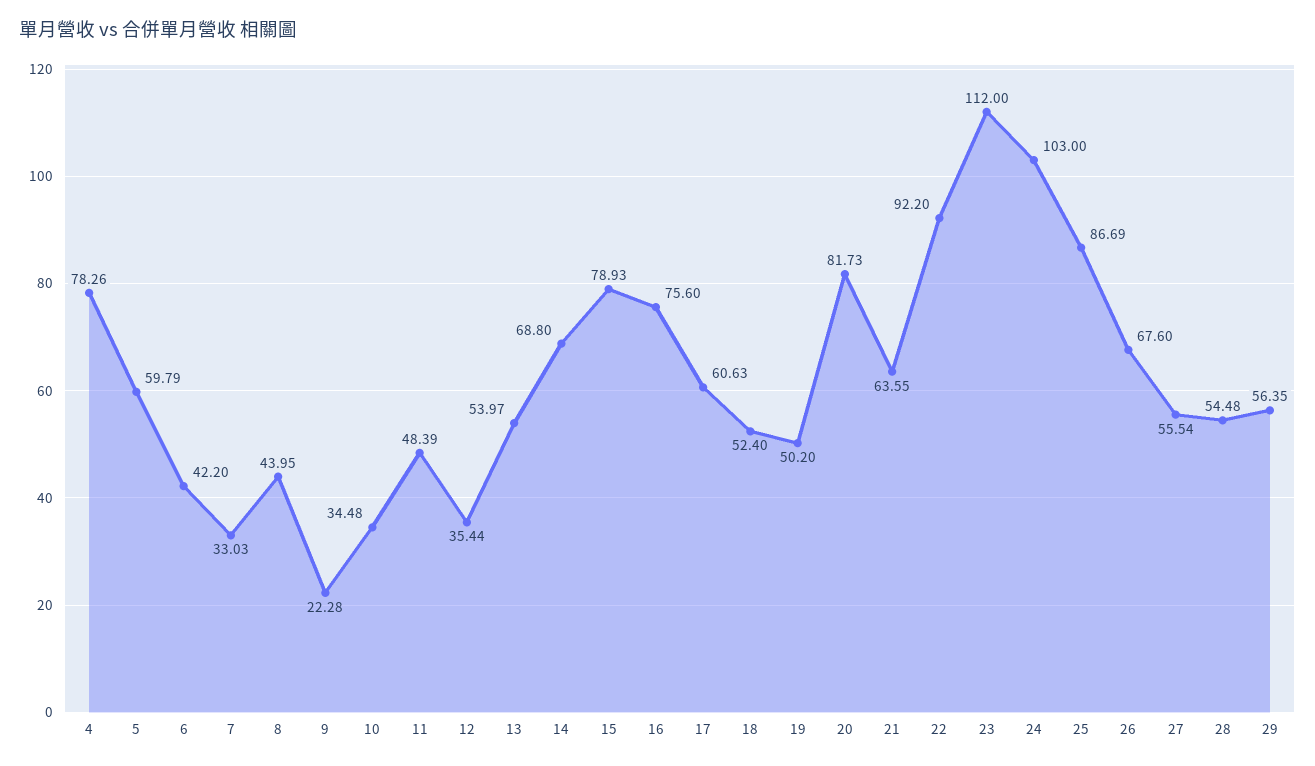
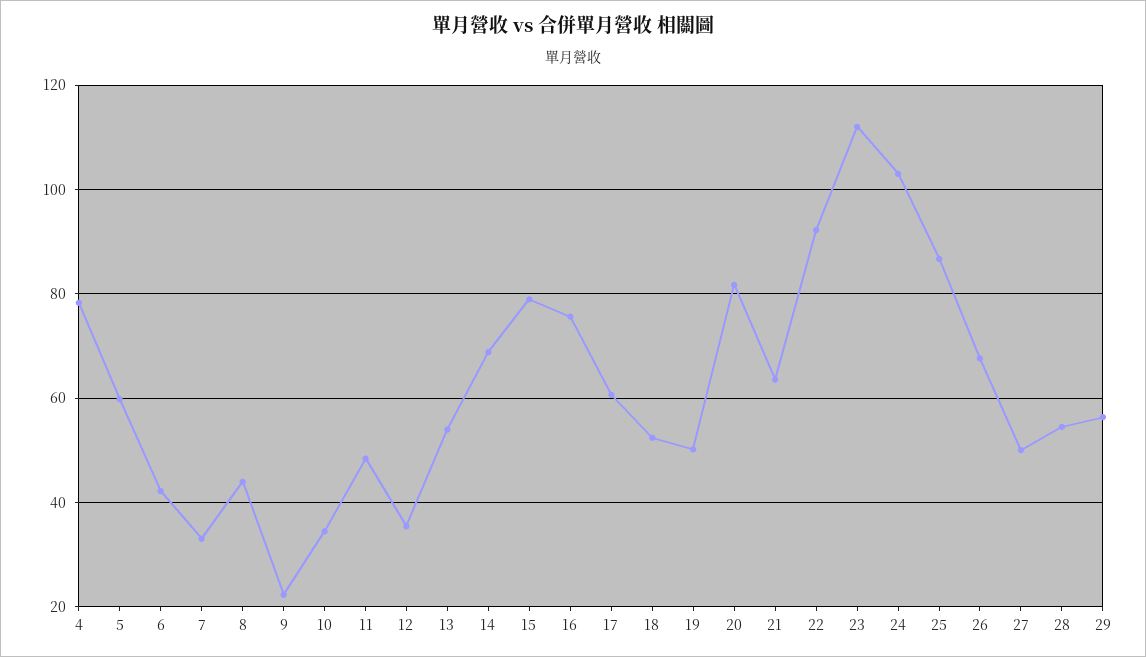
27: 55.54 -> 50

